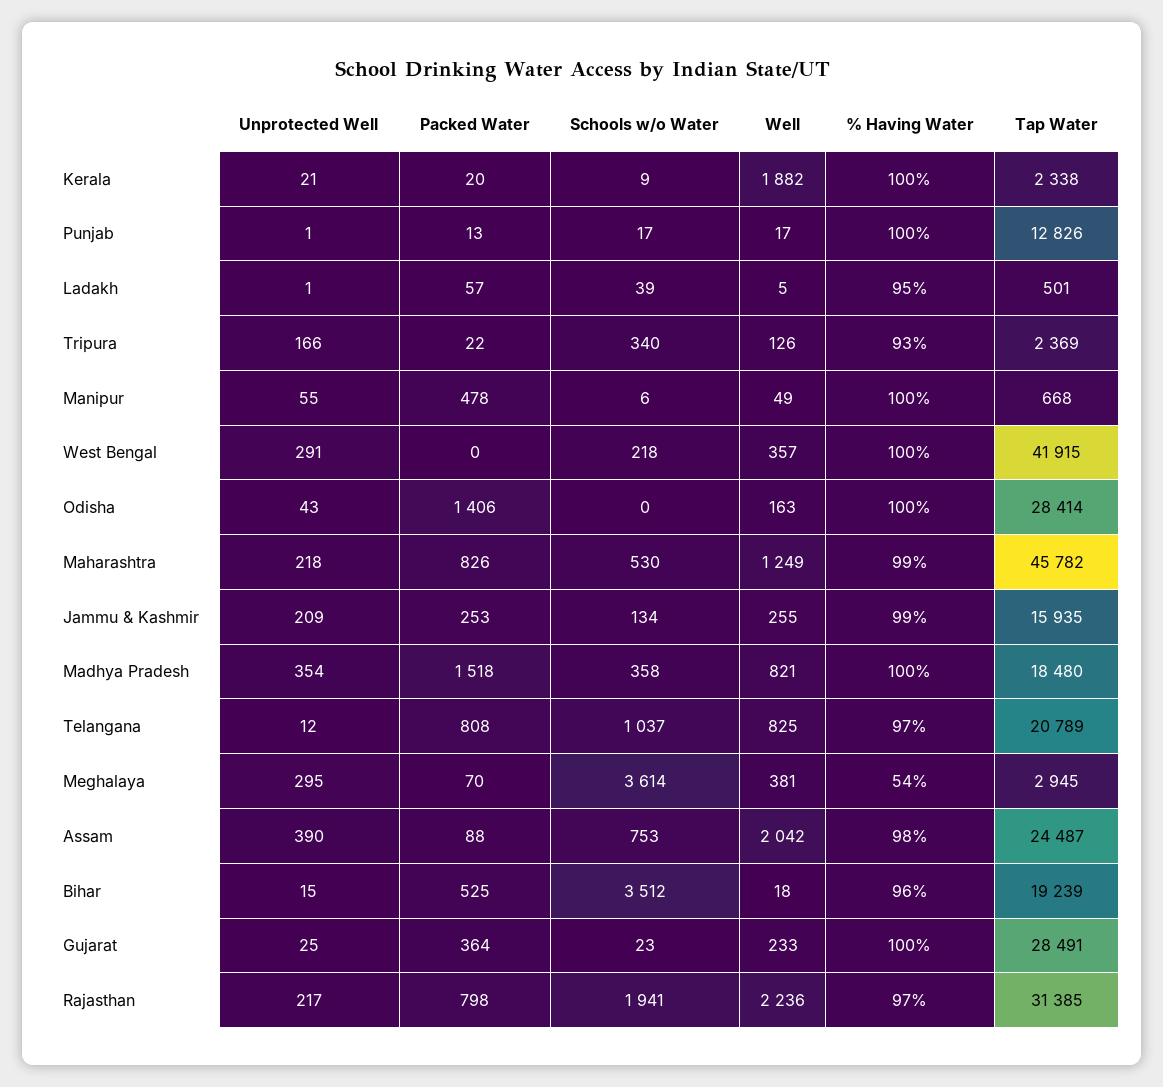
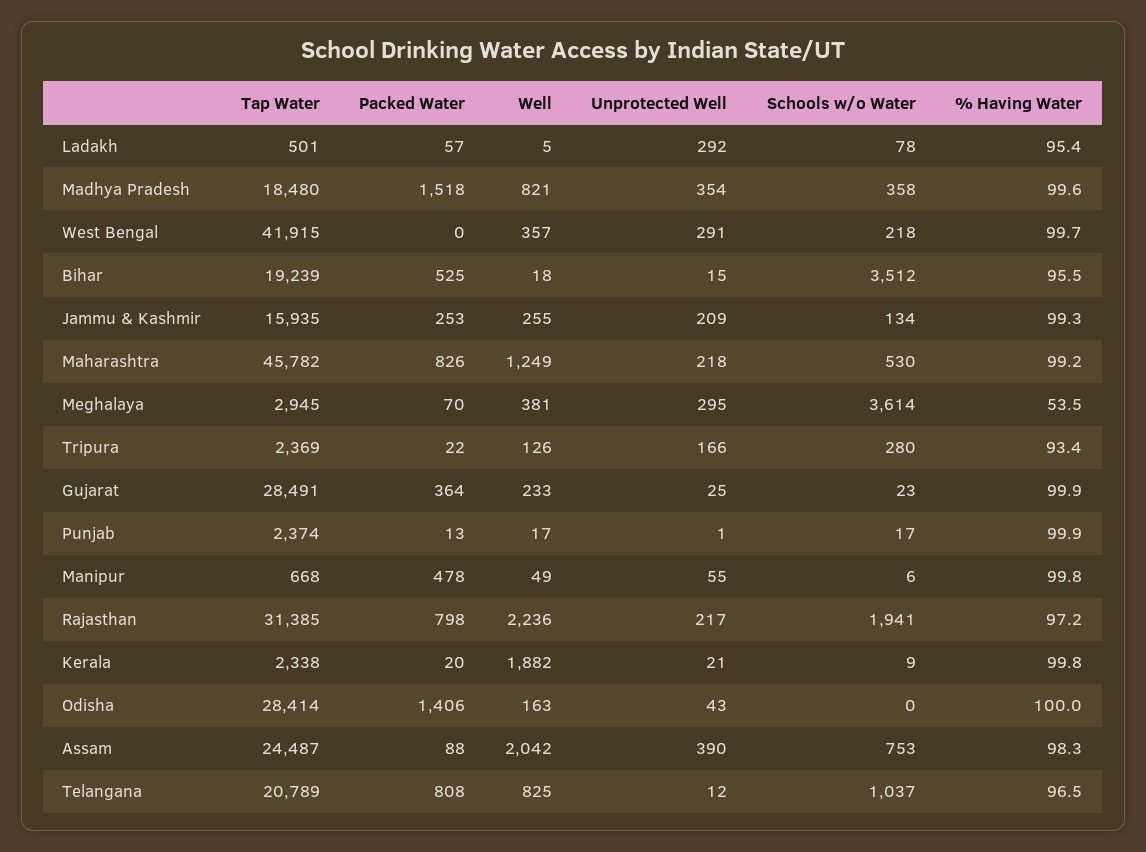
Tap Water, Punjab: 12826 -> 2374
Unprotected Well, Ladakh: 1 -> 292
Schools w/o Water, Ladakh: 39 -> 78
Schools w/o Water, Tripura: 340 -> 280

